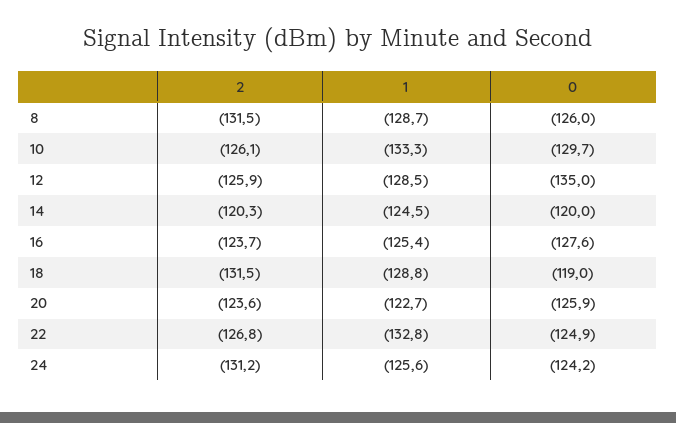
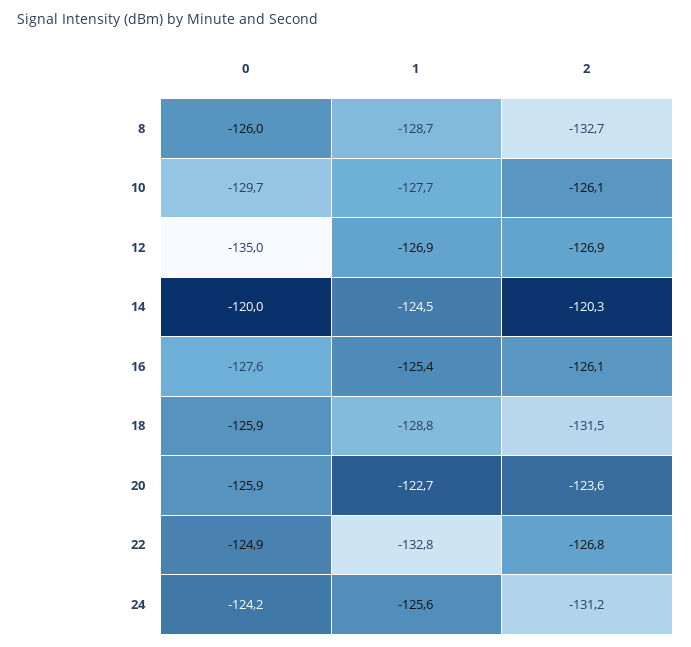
2, 8: -131.5 -> -132.7
1, 10: -133.3 -> -127.7
2, 12: -125.9 -> -126.9
1, 12: -128.5 -> -126.9
2, 16: -123.7 -> -126.1
0, 18: -119 -> -125.9

